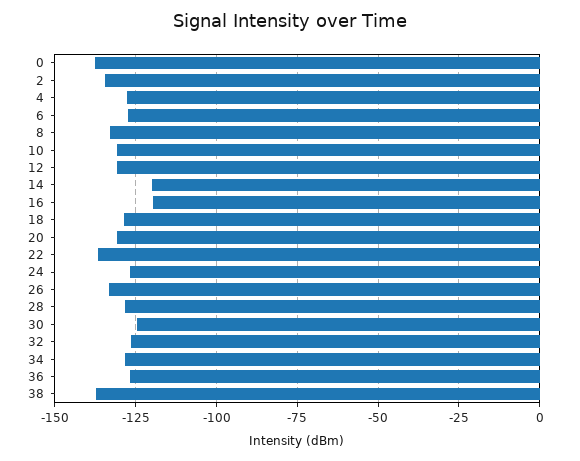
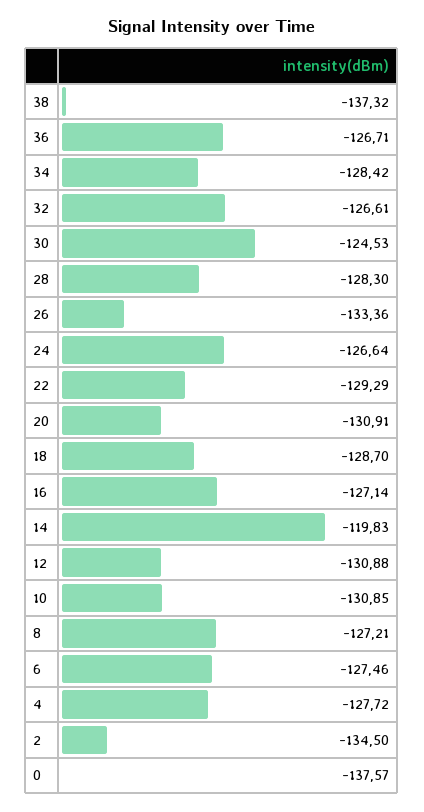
8: -132.5 -> -127.21
16: -120 -> -127.14
22: -137.5 -> -129.29

